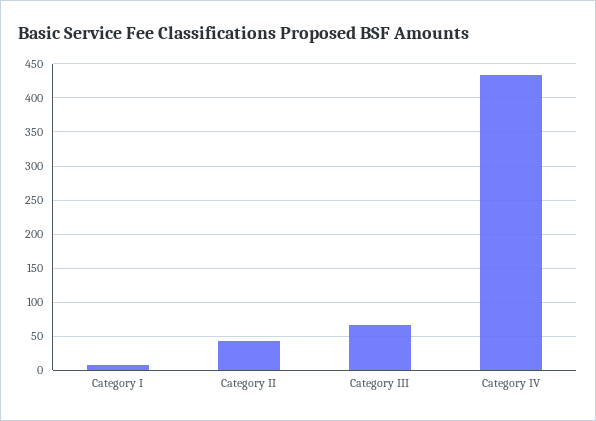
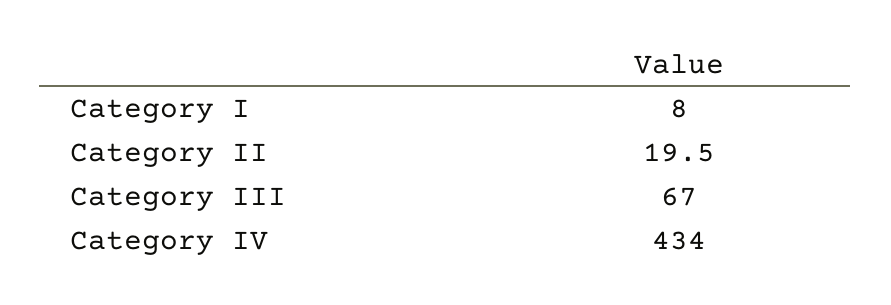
Category II: 40 -> 19.5

